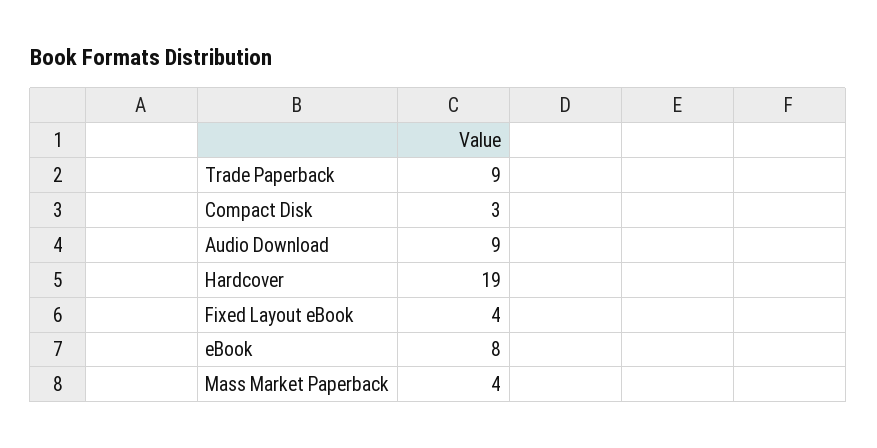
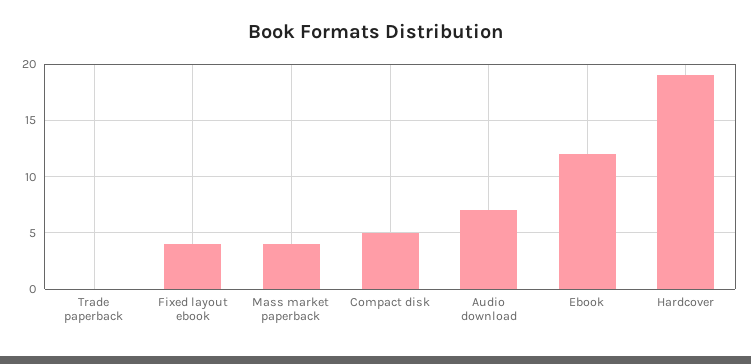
Trade Paperback: 9 -> 0
Compact Disk: 3 -> 5
Audio Download: 9 -> 7
eBook: 8 -> 12

